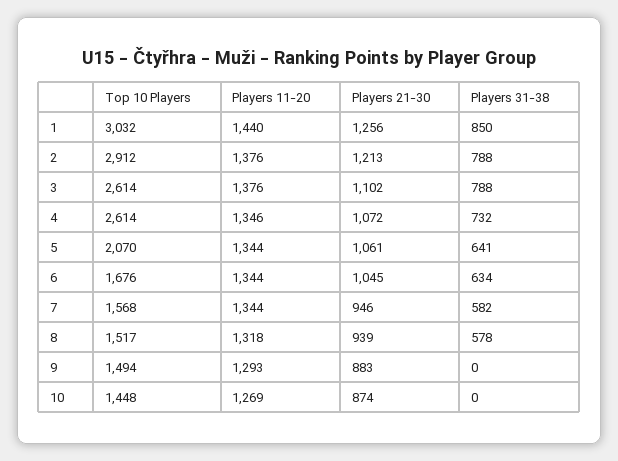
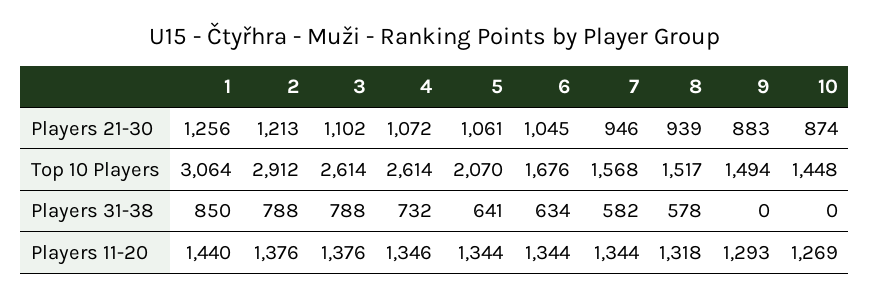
Top 10 Players, 1: 3032 -> 3064

